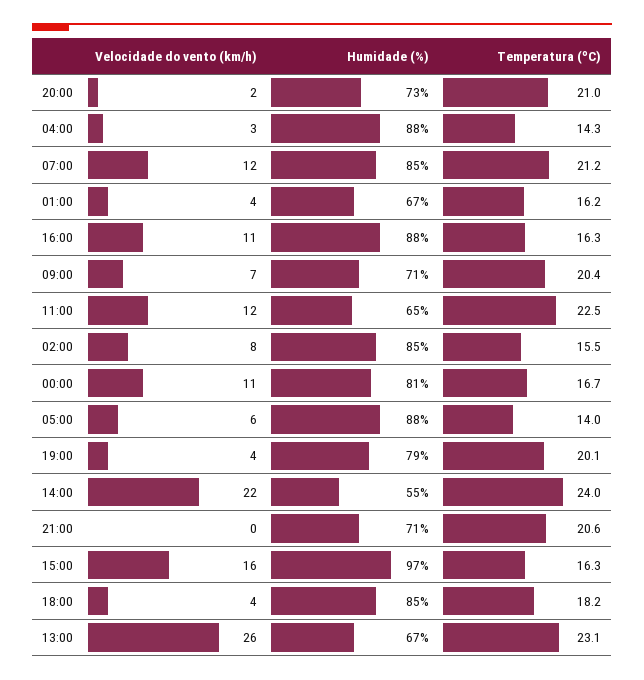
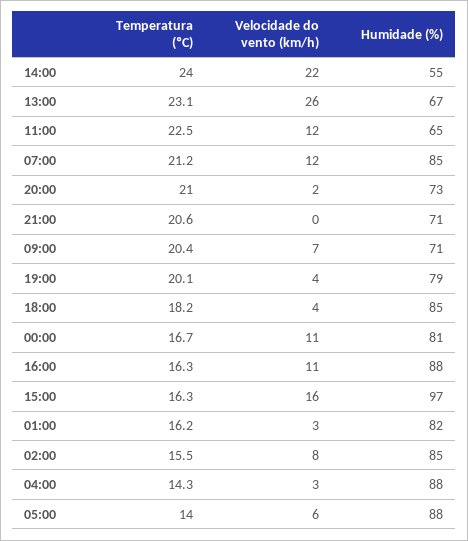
Velocidade do vento (km/h), 01:00: 4 -> 3
Humidade (%), 01:00: 67 -> 82

